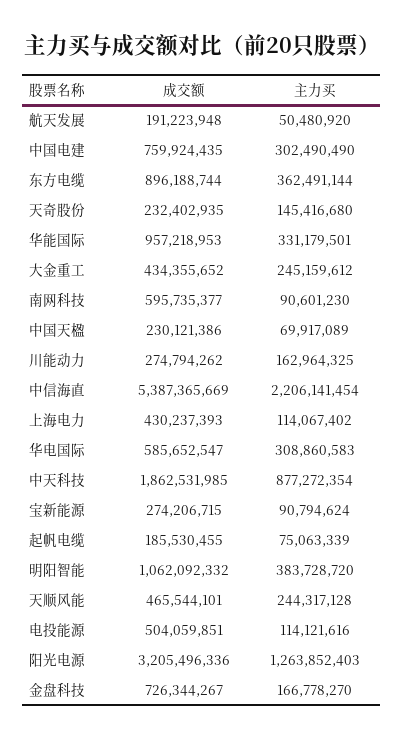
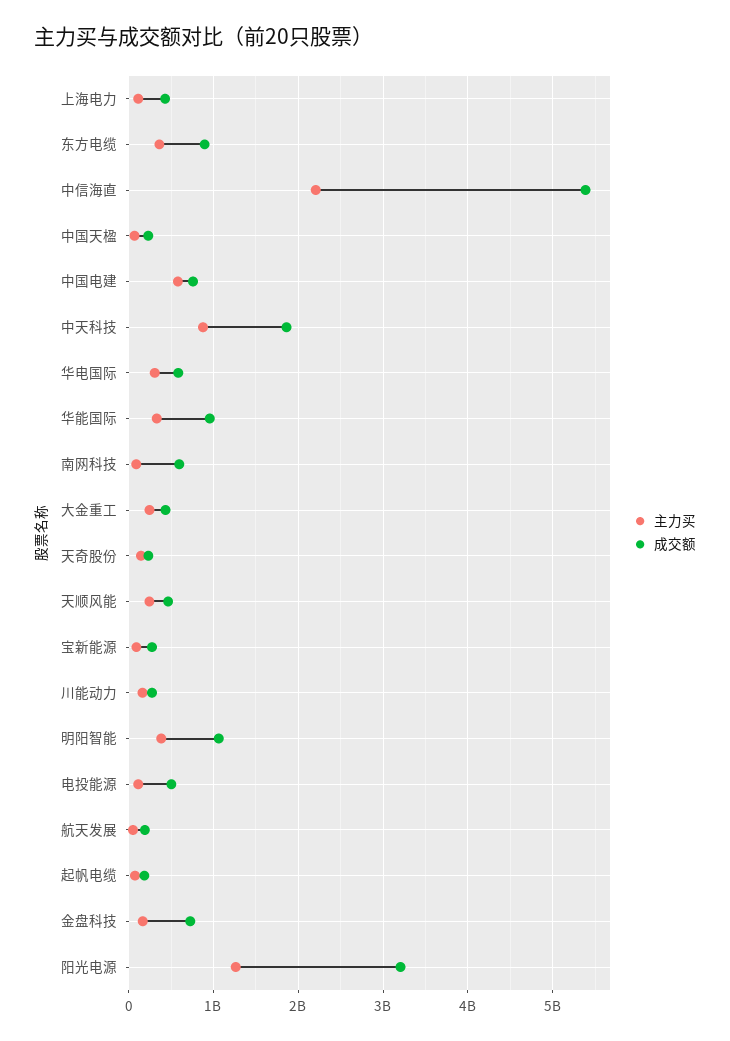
主力买, 中国电建: 302490490 -> 600000000

